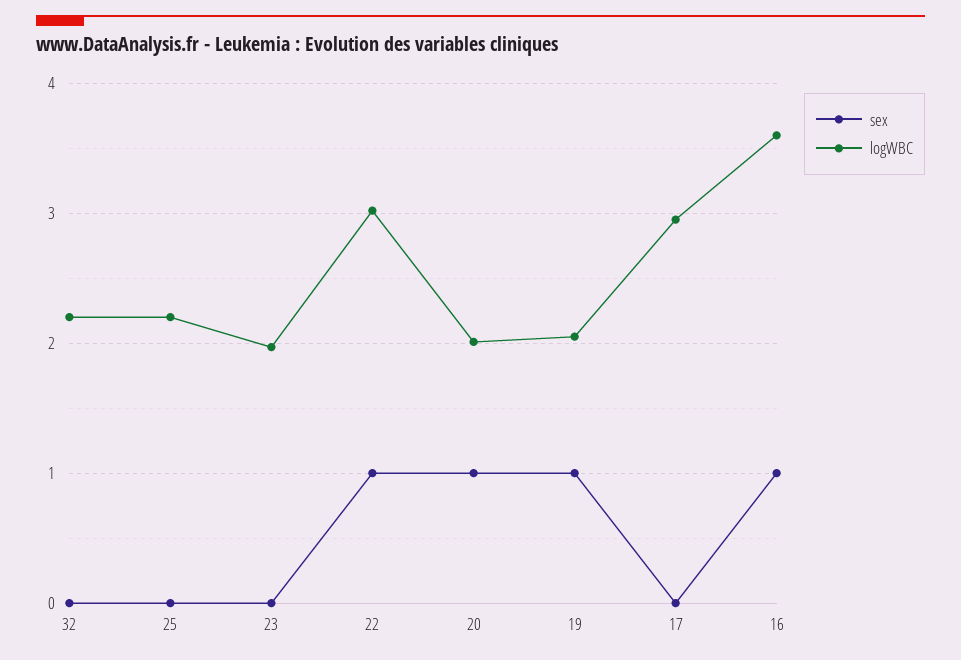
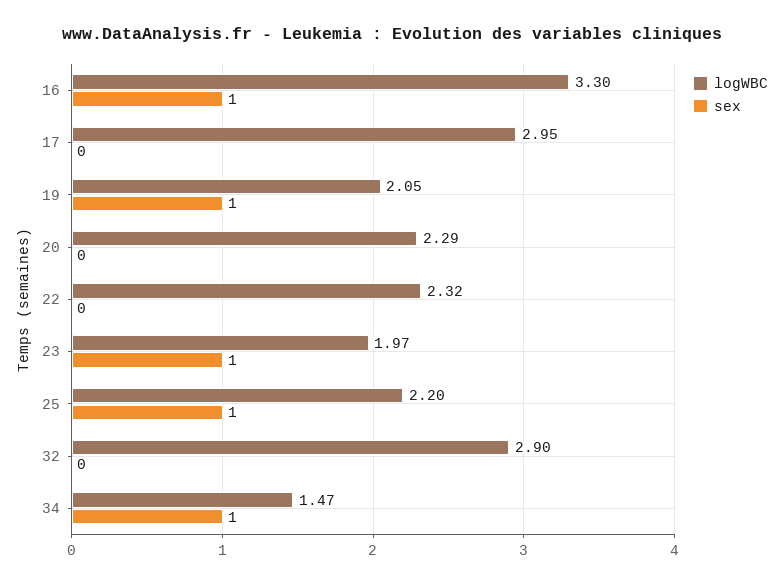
logWBC, 32: 2.2 -> 2.9
sex, 25: 0 -> 1
sex, 23: 0 -> 1
sex, 22: 1 -> 0
logWBC, 22: 3 -> 2.32
sex, 20: 1 -> 0
logWBC, 20: 2 -> 2.29
logWBC, 16: 3.6 -> 3.3
logWBC, 34: none -> 1.47
sex, 34: none -> 1

